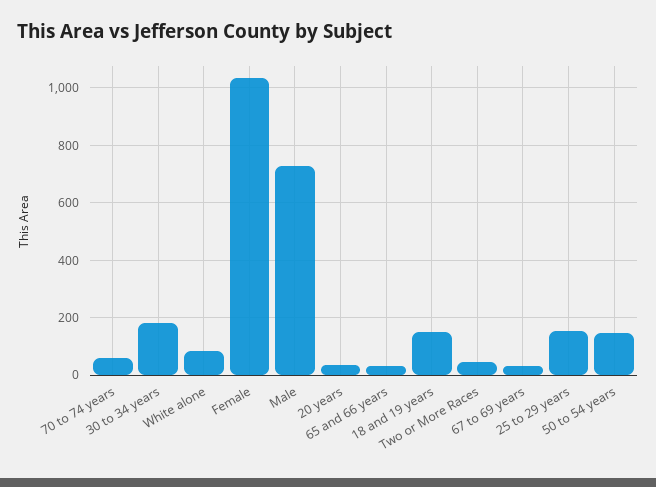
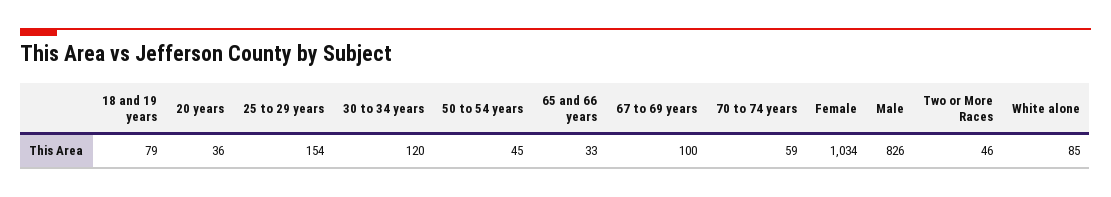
30 to 34 years: 175 -> 120
Male: 725 -> 826
18 and 19 years: 150 -> 79
67 to 69 years: 25 -> 100
50 to 54 years: 150 -> 45

